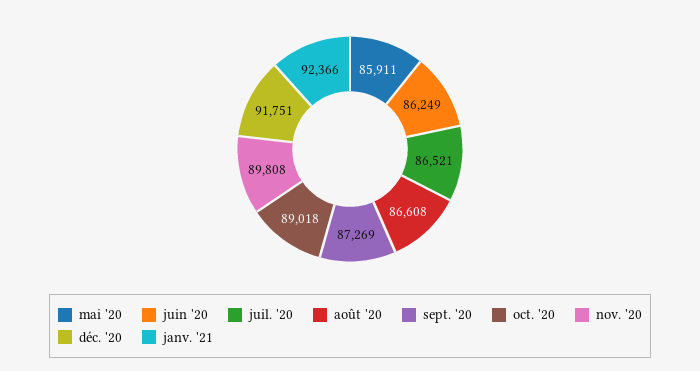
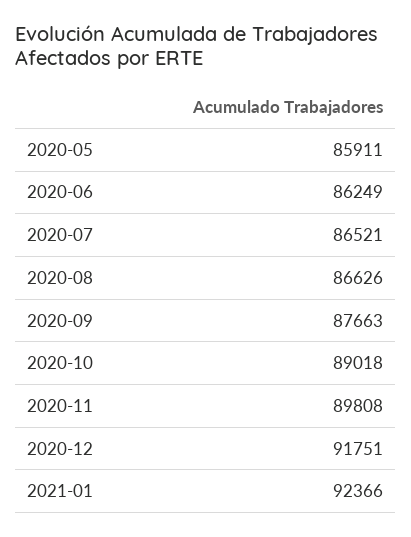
août '20: 86608 -> 86626
sept. '20: 87269 -> 87663

